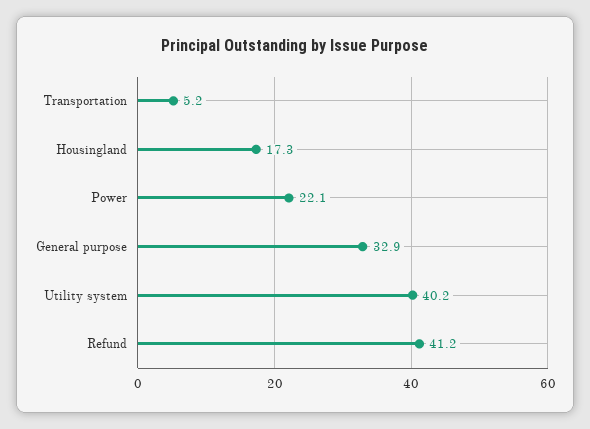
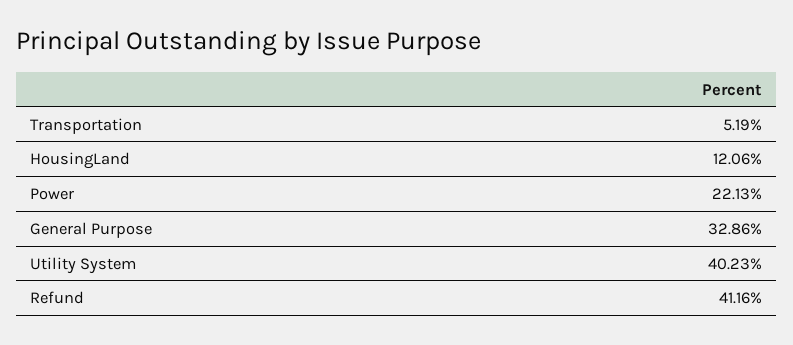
Housingland: 17.3 -> 12.06

